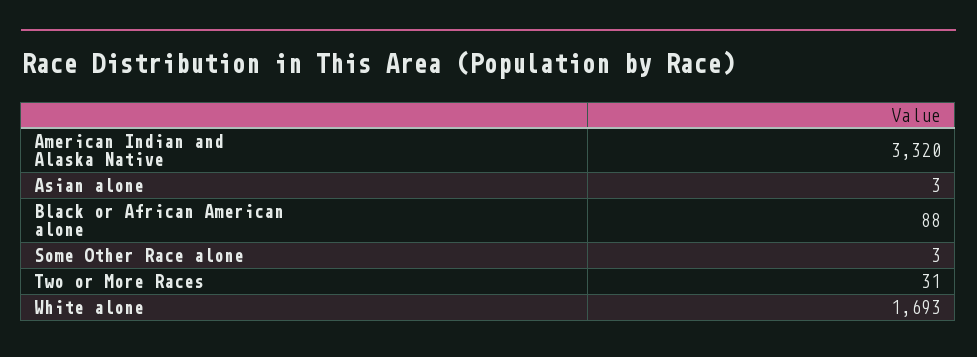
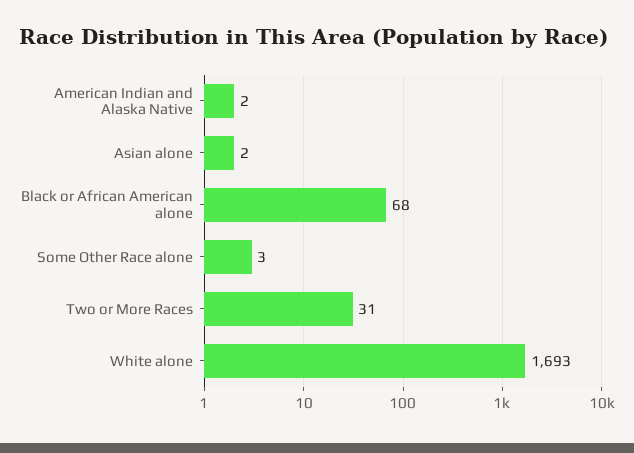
American Indian and Alaska Native: 3320 -> 2
Asian alone: 3 -> 2
Black or African American alone: 88 -> 68

